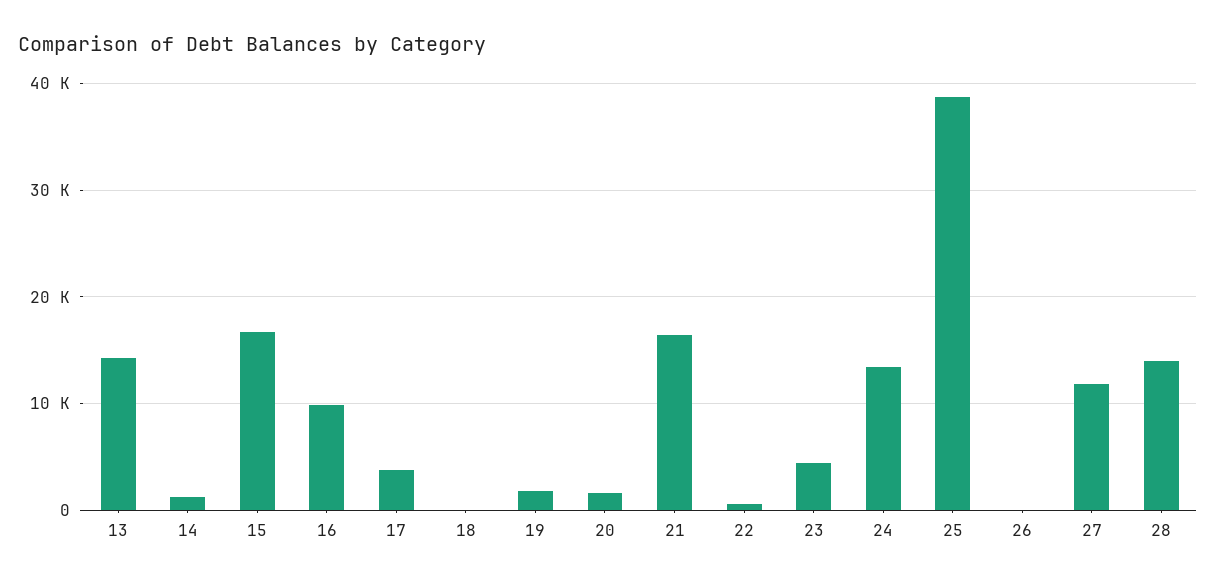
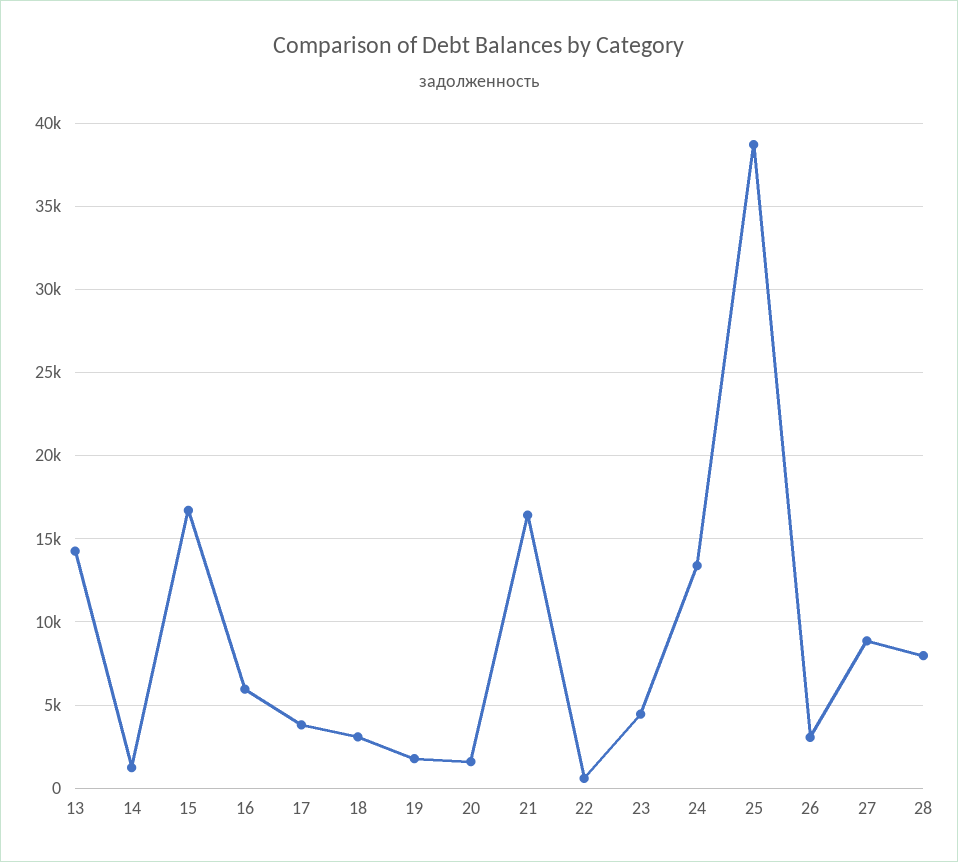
16: 10000 -> 6000
18: 0 -> 3000
26: 0 -> 3000
27: 12000 -> 9000
28: 14000 -> 8000

